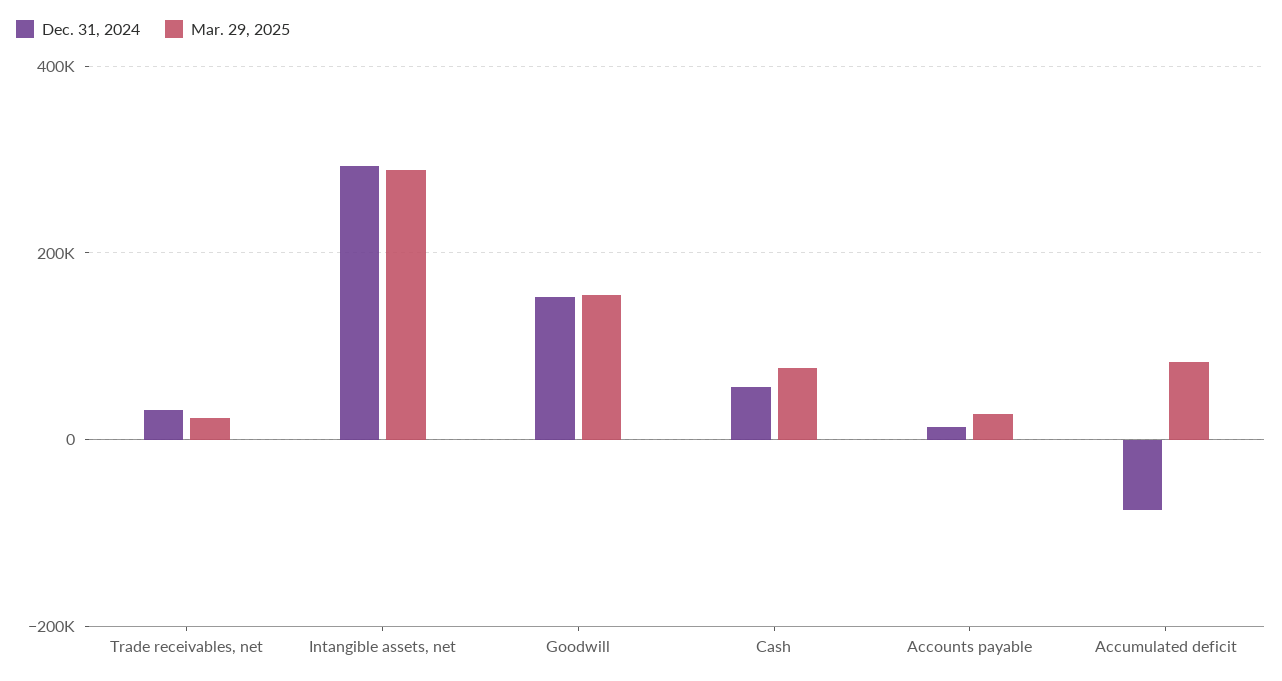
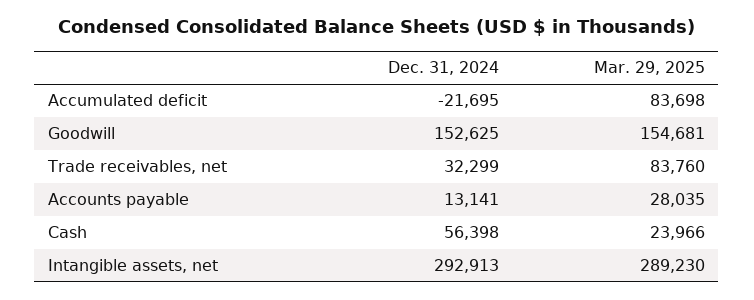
Mar. 29, 2025, Trade receivables, net: 20000 -> 83760
Mar. 29, 2025, Cash: 80000 -> 23966
Dec. 31, 2024, Accumulated deficit: -80000 -> -21695

